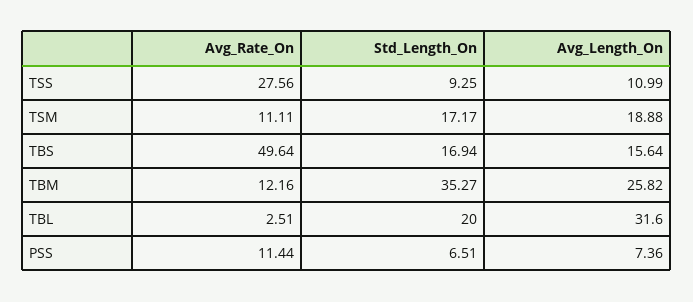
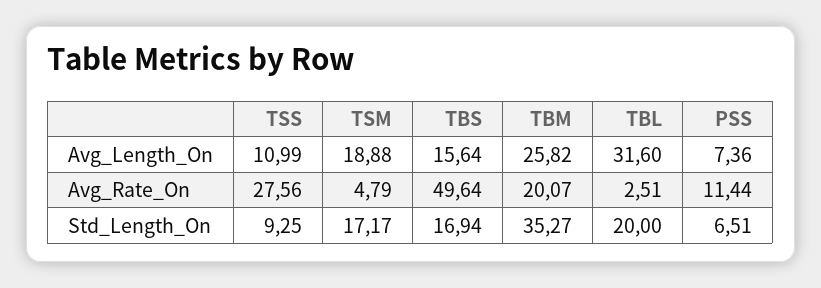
Avg_Rate_On, TSM: 11.11 -> 4.79
Avg_Rate_On, TBM: 12.16 -> 20.07

